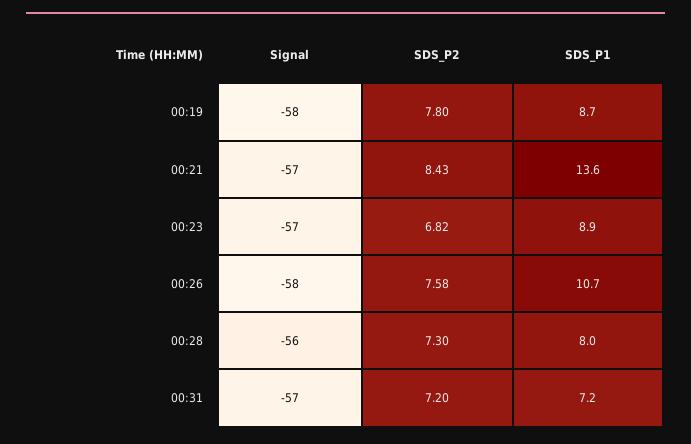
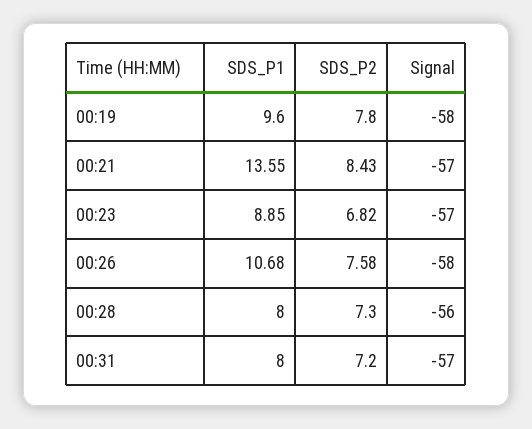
SDS_P1, 00:19: 8.7 -> 9.6
SDS_P1, 00:31: 7.2 -> 8

